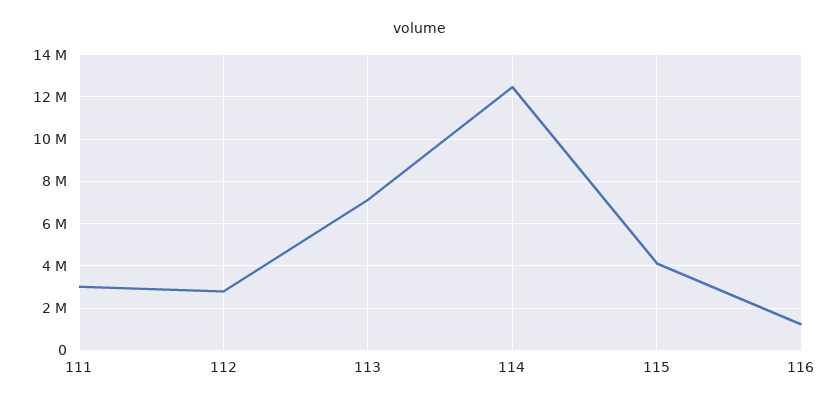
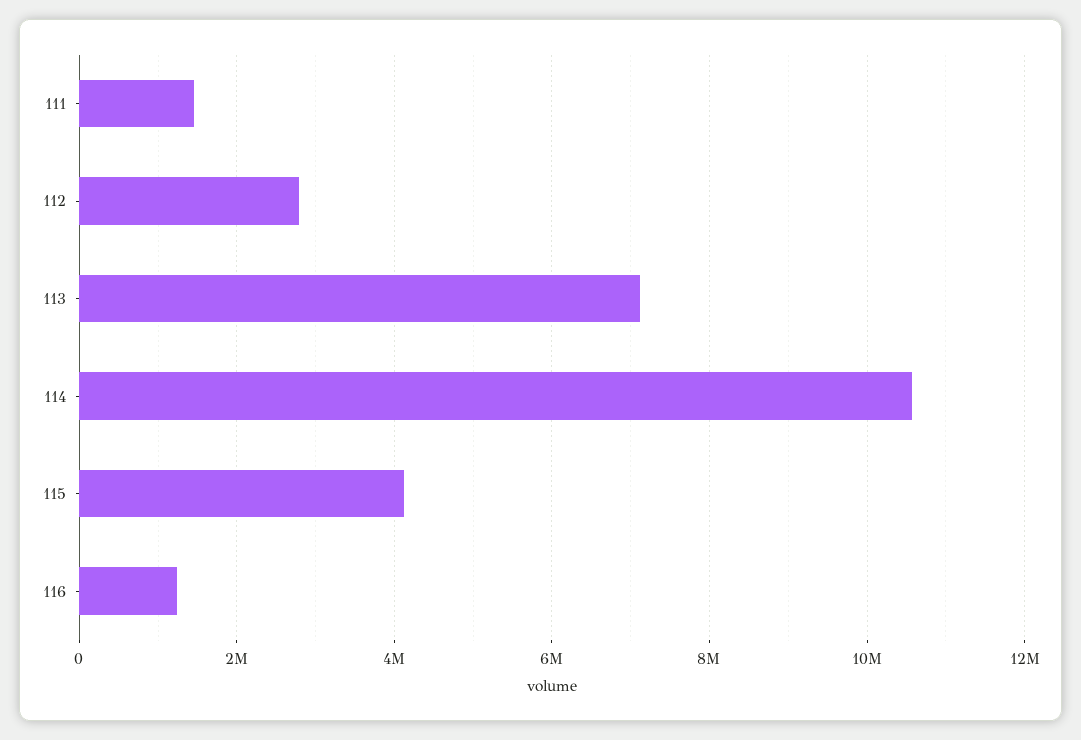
111: 3000000 -> 1400000
114: 12500000 -> 10600000

